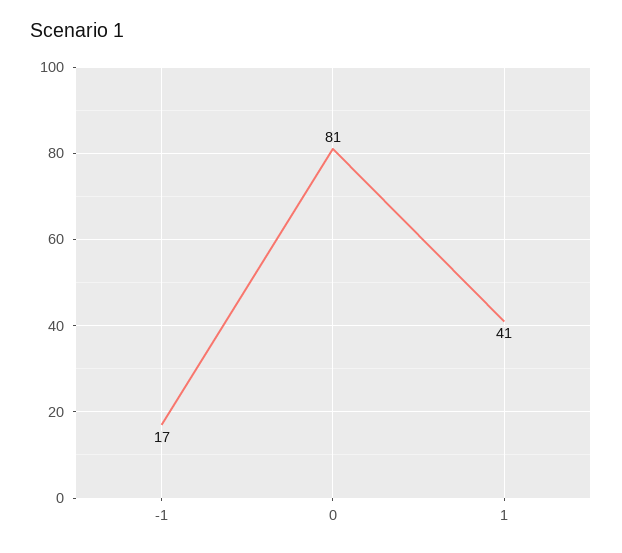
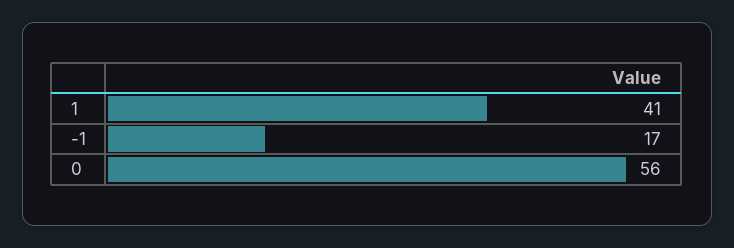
0: 81 -> 56

